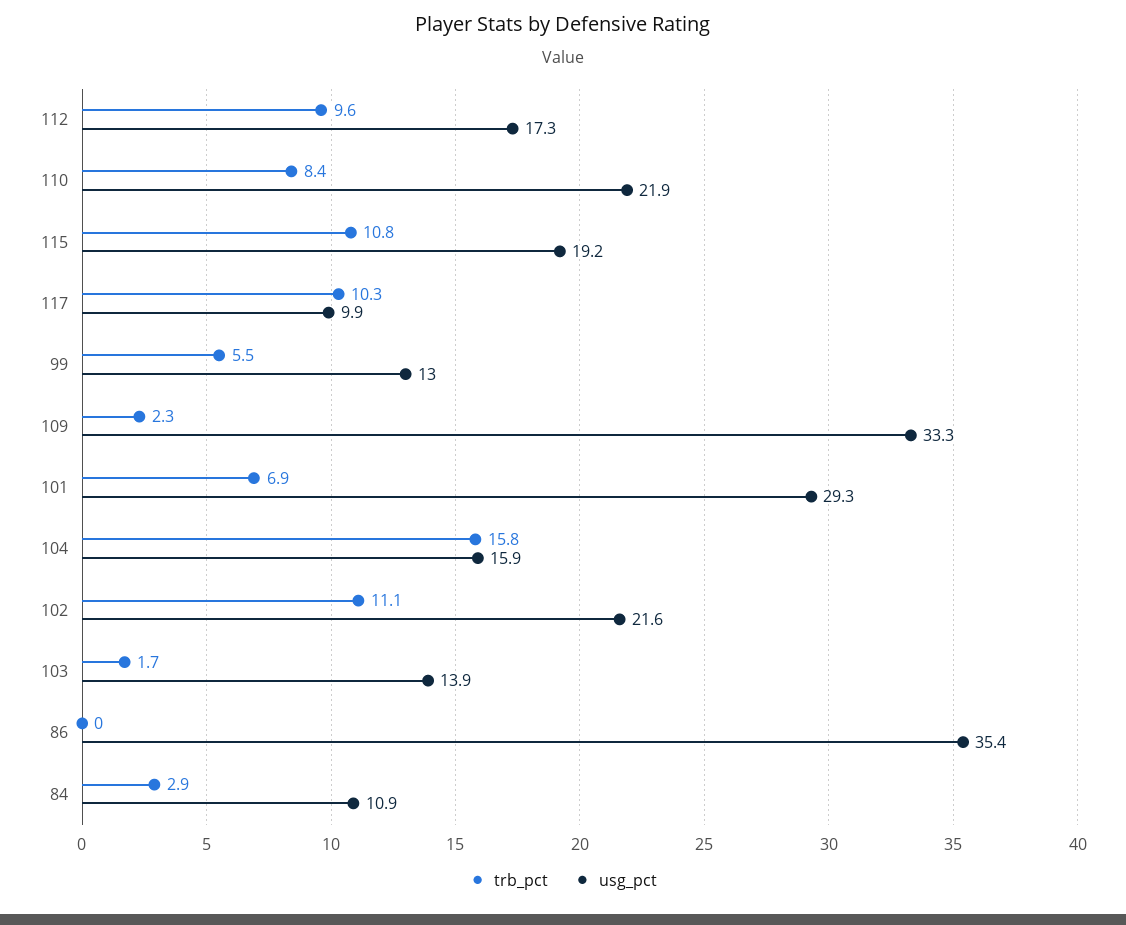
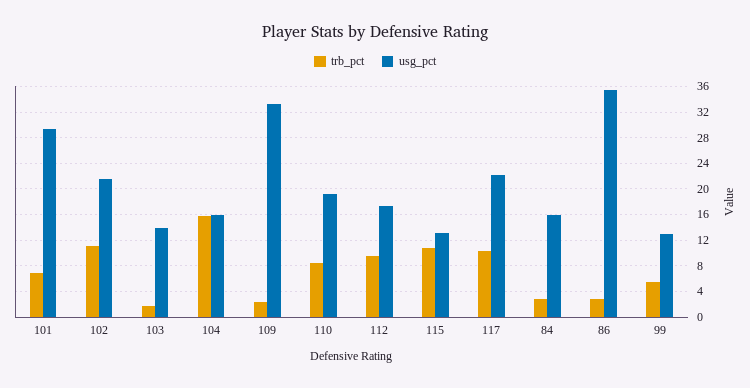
usg_pct, 110: 21.9 -> 19
usg_pct, 115: 19.2 -> 13
usg_pct, 117: 9.9 -> 22
trb_pct, 86: 0 -> 3
usg_pct, 84: 10.9 -> 16

